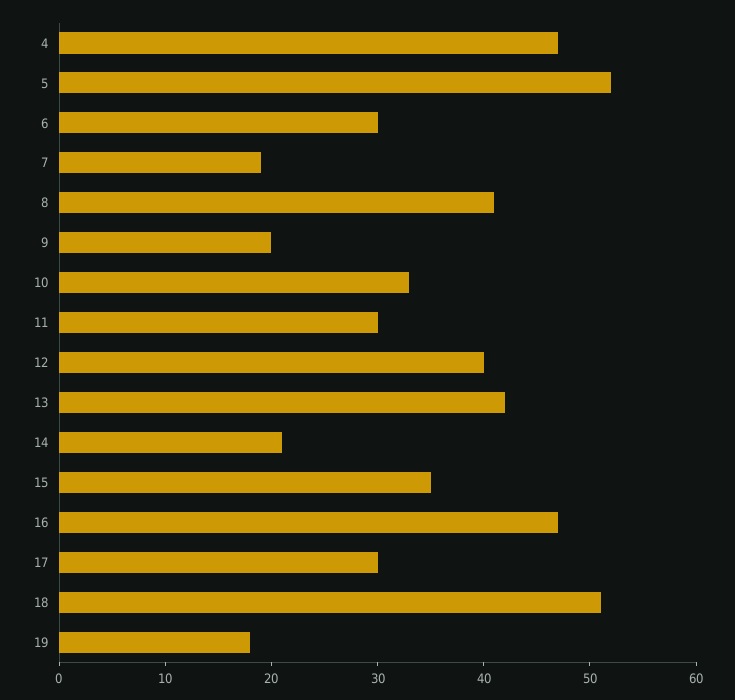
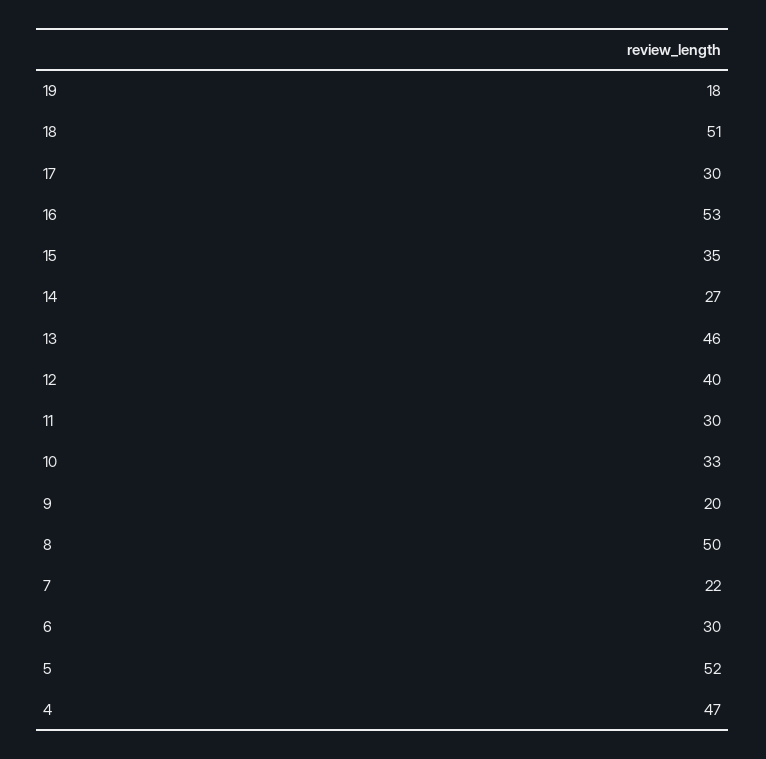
7: 19 -> 22
8: 41 -> 50
13: 42 -> 46
14: 21 -> 27
16: 47 -> 53

